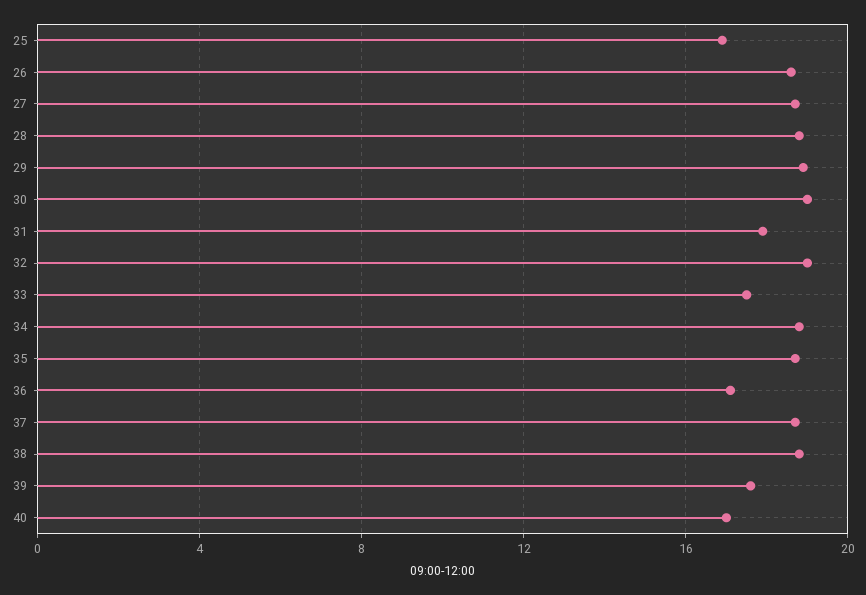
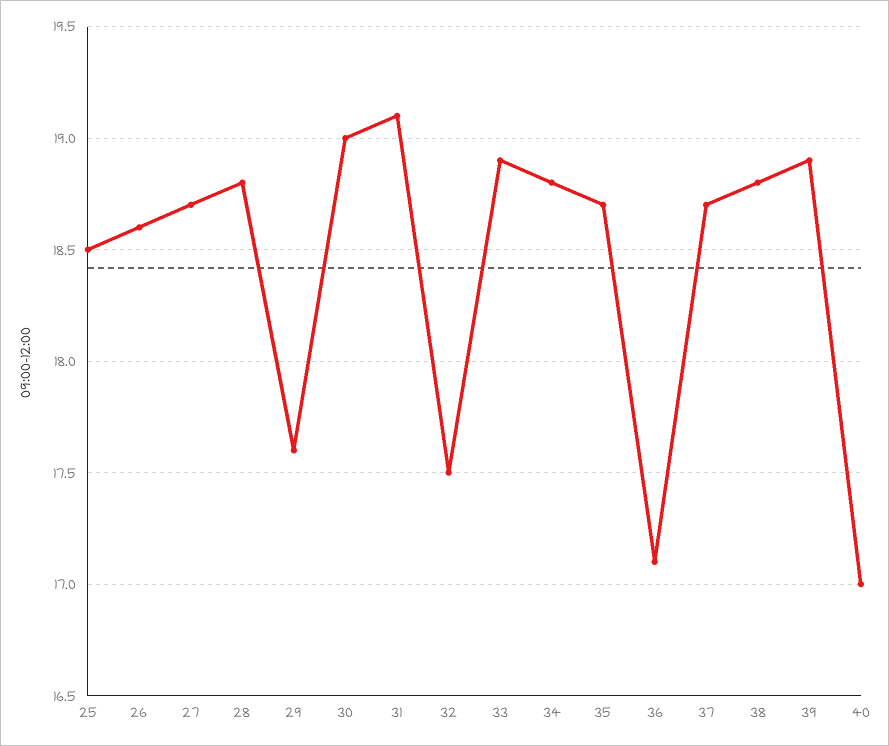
25: 17 -> 18.5
29: 19 -> 17.6
31: 18 -> 19.1
32: 19 -> 17.5
33: 17.5 -> 18.9
39: 17.5 -> 18.9

